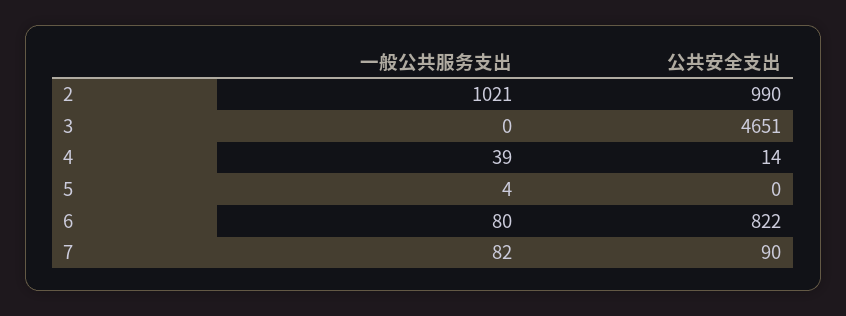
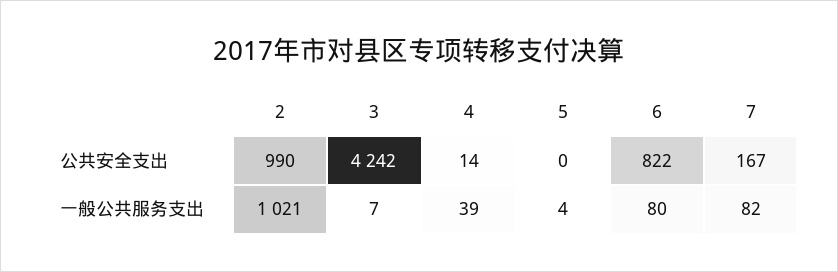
一般公共服务支出, 3: 0 -> 7
公共安全支出, 3: 4651 -> 4242
公共安全支出, 7: 90 -> 167

